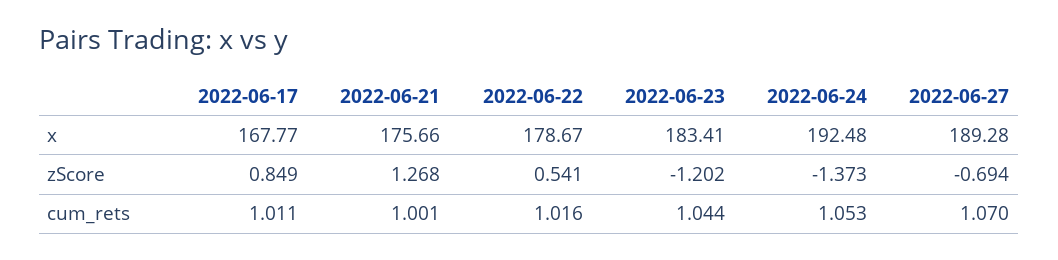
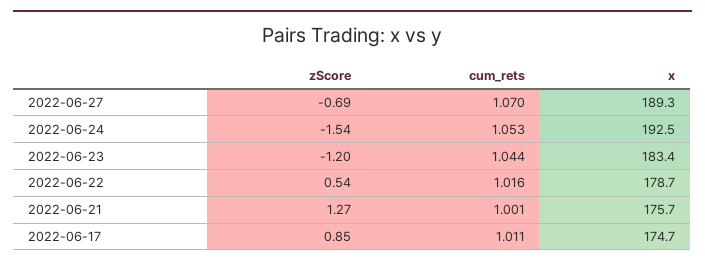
2022-06-17, x: 167.77 -> 174.7
2022-06-24, zScore: -1.373 -> -1.54

